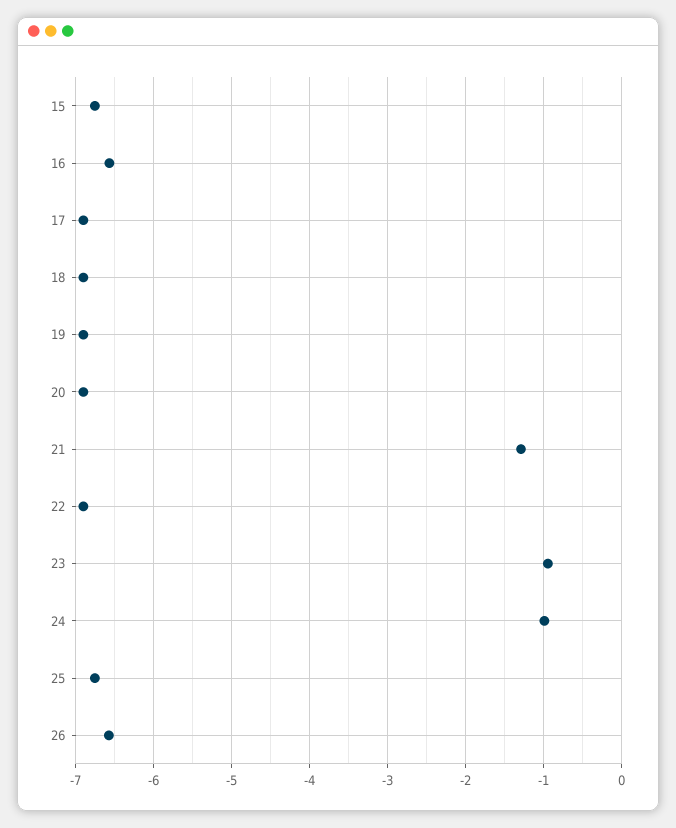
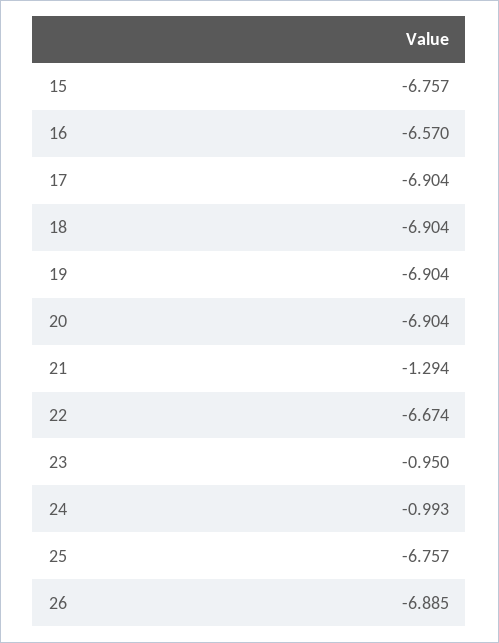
22: -6.9 -> -6.674
26: -6.6 -> -6.885

